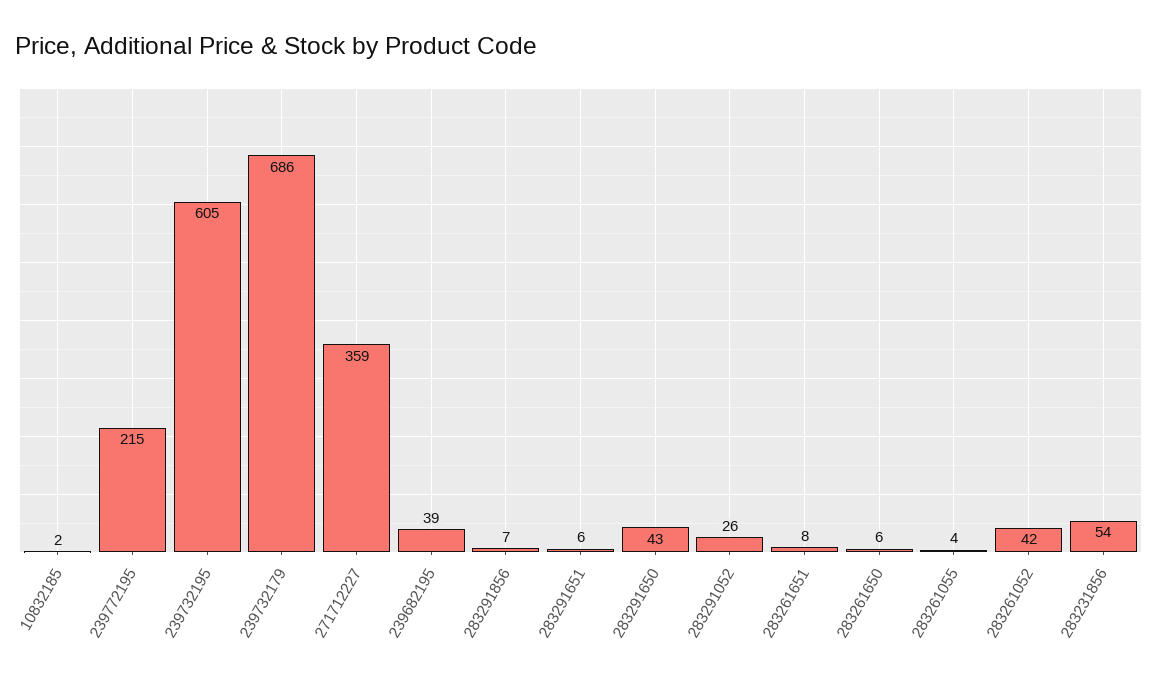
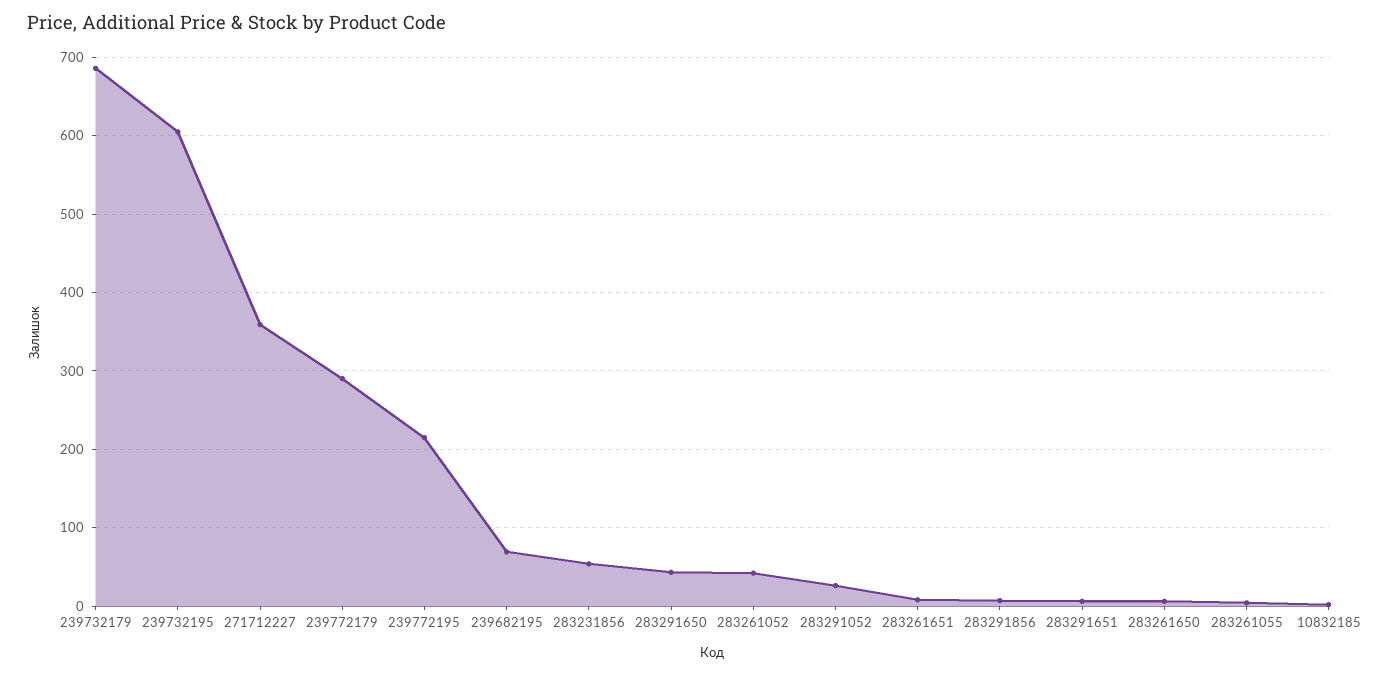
239682195: 39 -> 70
239772179: none -> 290

